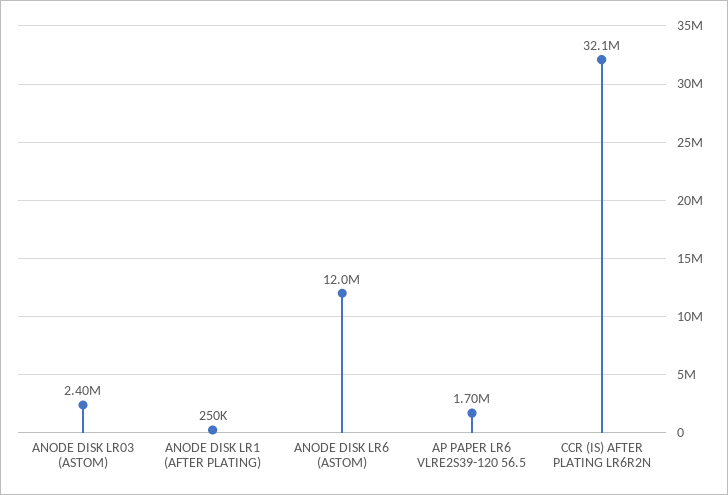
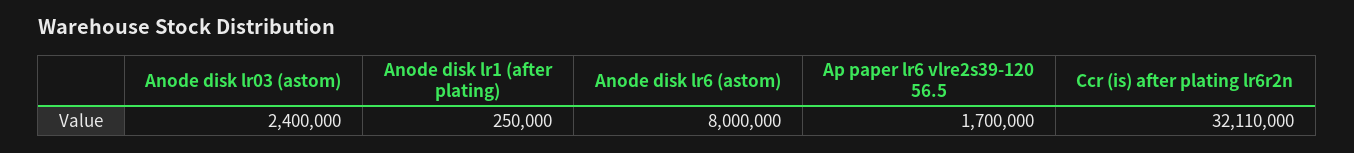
ANODE DISK LR6 (ASTOM): 12000000 -> 8000000

